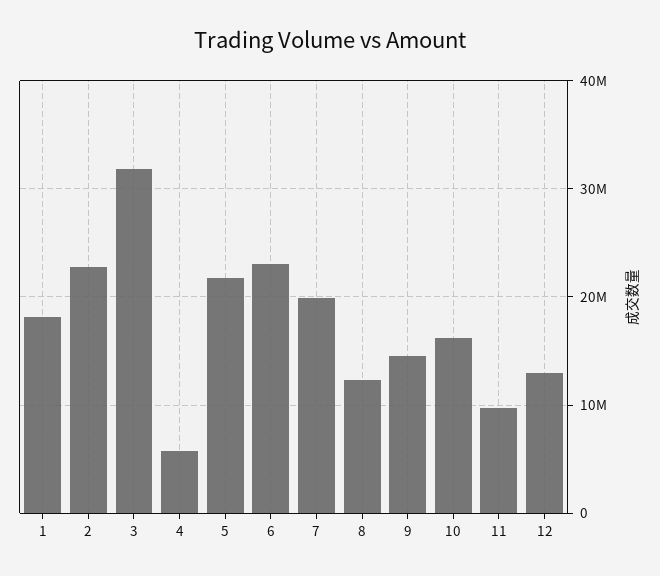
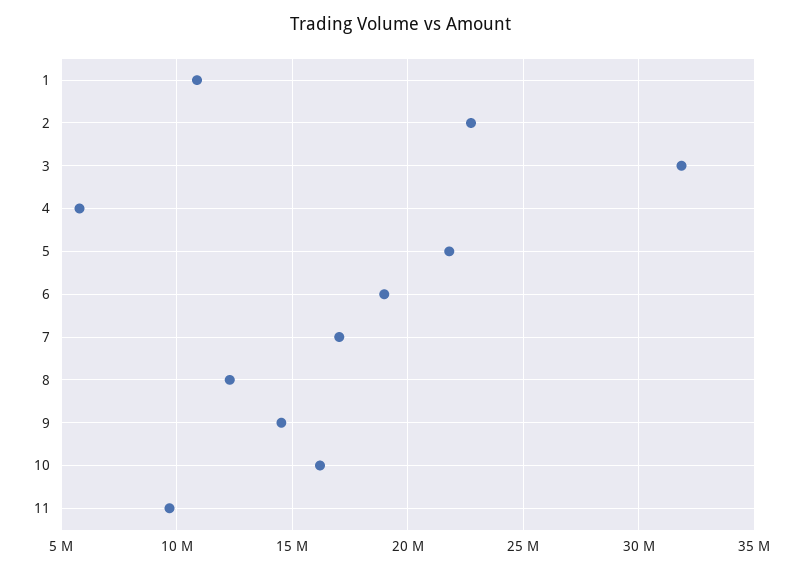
1: 18000000 -> 11000000
6: 23000000 -> 19000000
7: 20000000 -> 17000000
12: 13000000 -> none

